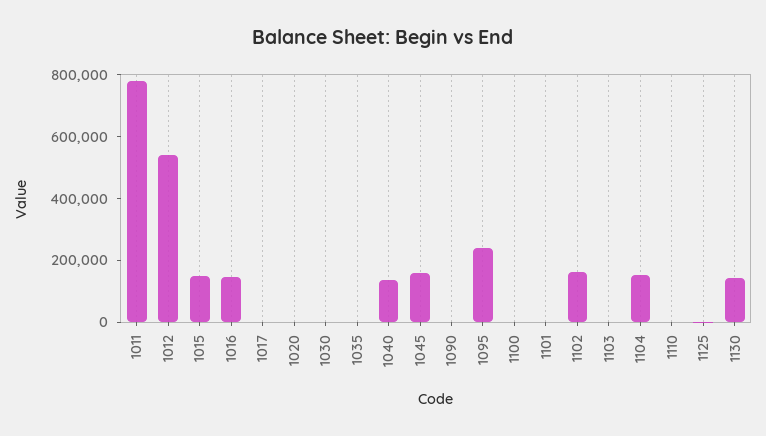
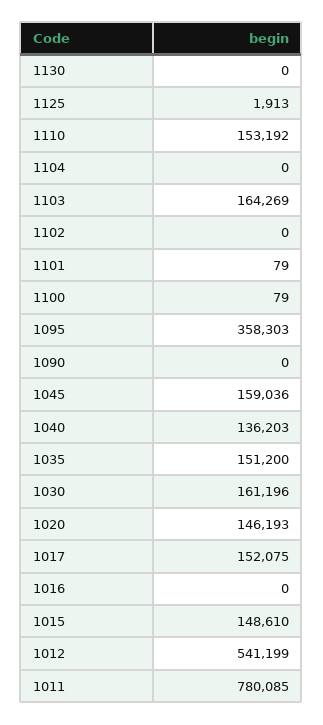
1016: 150000 -> 0
1017: 0 -> 152075
1020: 0 -> 146193
1030: 0 -> 161196
1035: 0 -> 151200
1095: 250000 -> 358303
1102: 150000 -> 0
1103: 0 -> 164269
1104: 150000 -> 0
1110: 0 -> 153192
1130: 150000 -> 0

